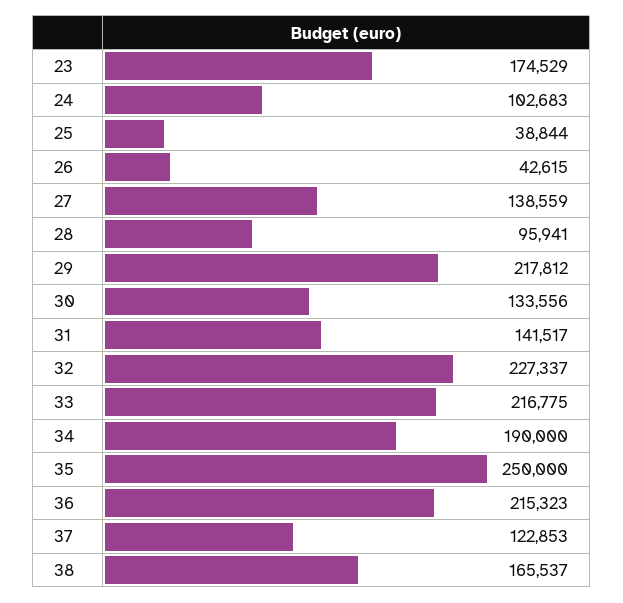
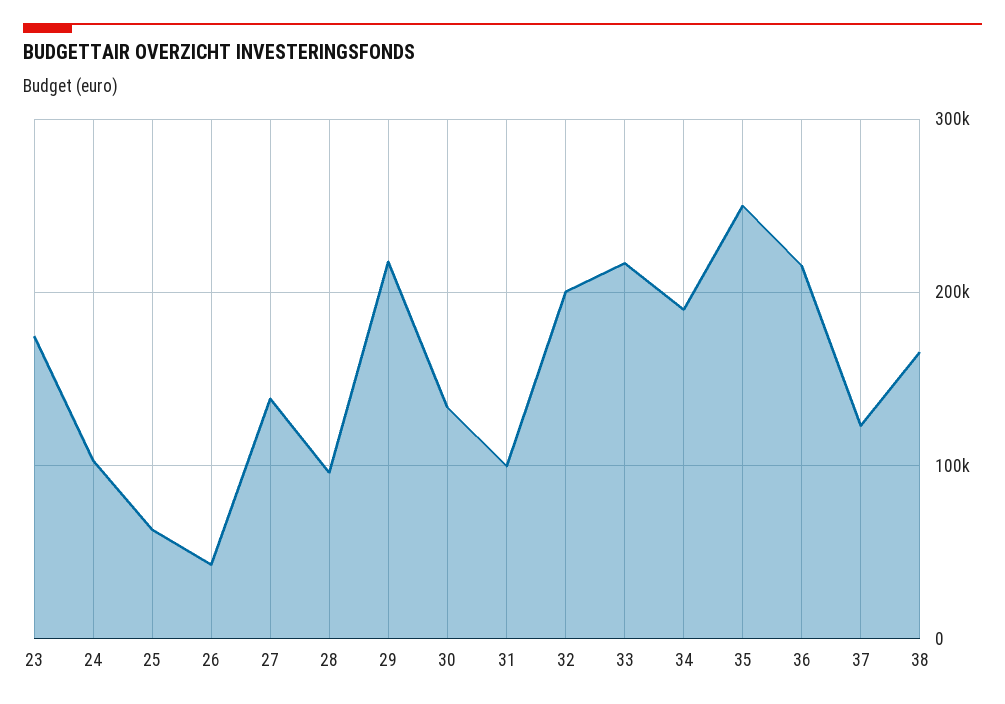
25: 38844 -> 60000
31: 141517 -> 100000
32: 227337 -> 200000

